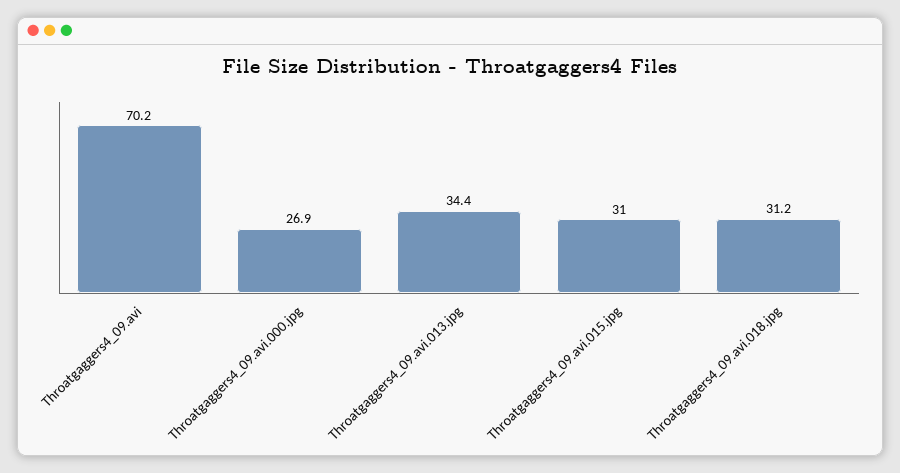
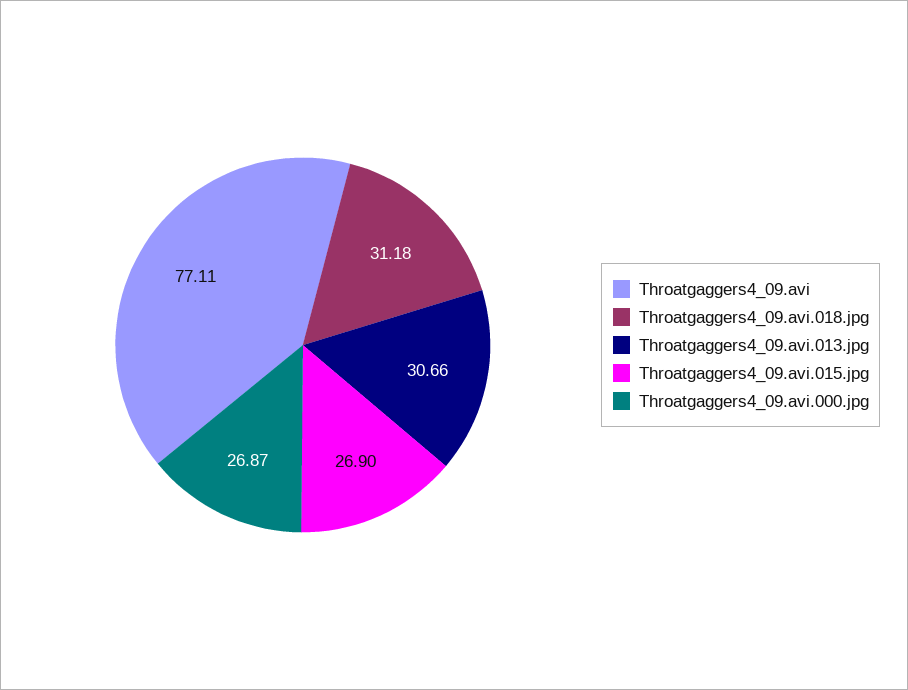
Throatgaggers4_09.avi: 70.2 -> 77.11
Throatgaggers4_09.avi.013.jpg: 34.4 -> 30.66
Throatgaggers4_09.avi.015.jpg: 31 -> 26.9

